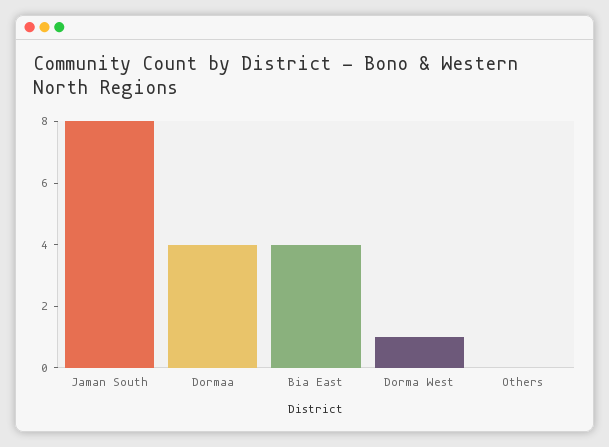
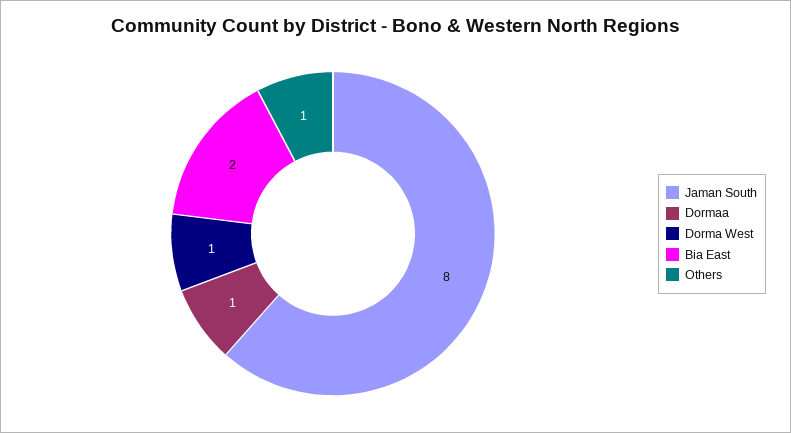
Dormaa: 4 -> 1
Bia East: 4 -> 2
Others: 0 -> 1

